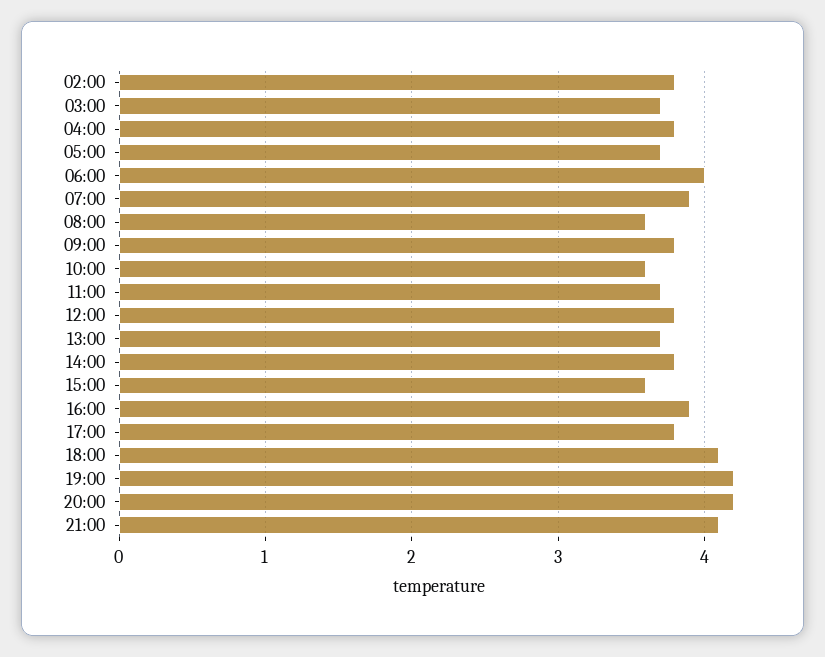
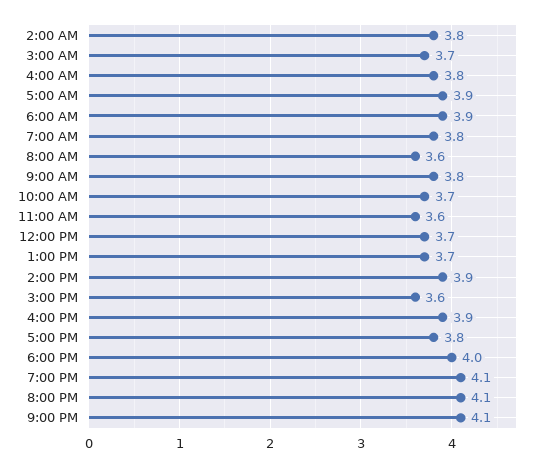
05:00: 3.7 -> 3.9
06:00: 4 -> 3.9
07:00: 3.9 -> 3.8
10:00: 3.6 -> 3.7
11:00: 3.7 -> 3.6
12:00: 3.8 -> 3.7
14:00: 3.8 -> 3.9
18:00: 4.1 -> 4
19:00: 4.2 -> 4.1
20:00: 4.2 -> 4.1

